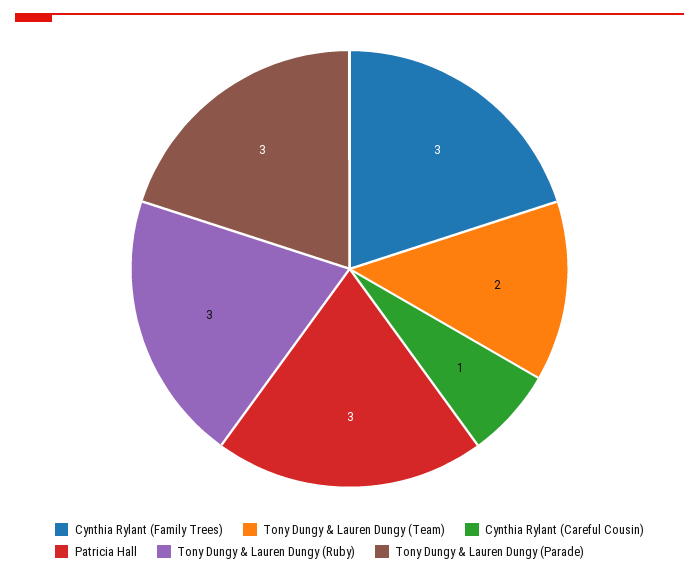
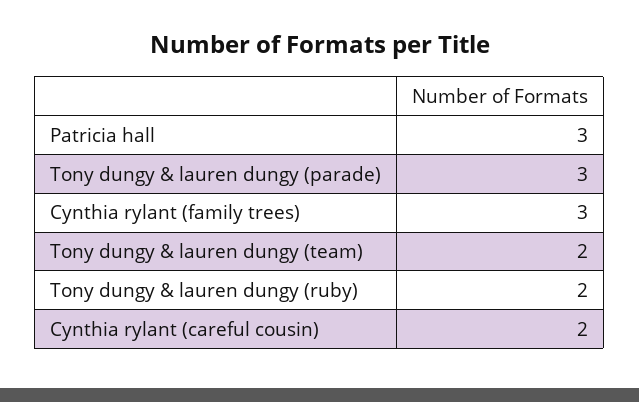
Cynthia Rylant (Careful Cousin): 1 -> 2
Tony Dungy & Lauren Dungy (Ruby): 3 -> 2

